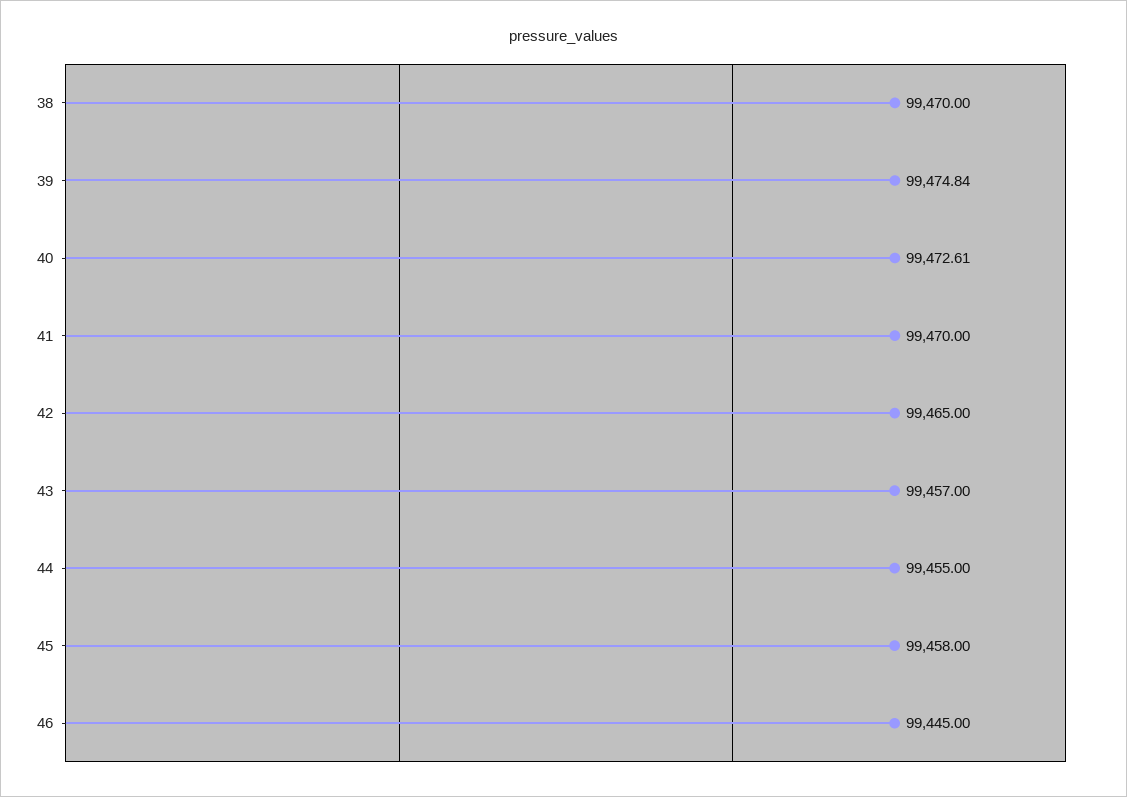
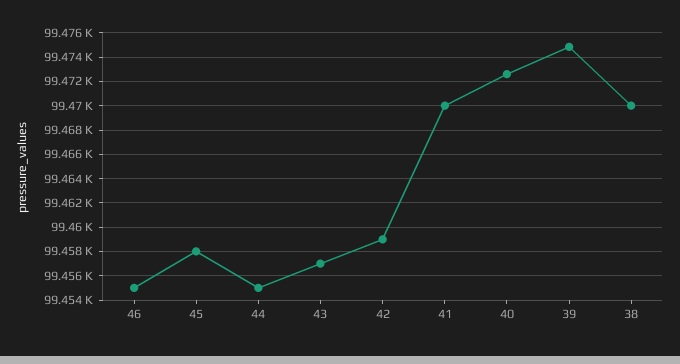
42: 99465 -> 99459
46: 99445 -> 99455

